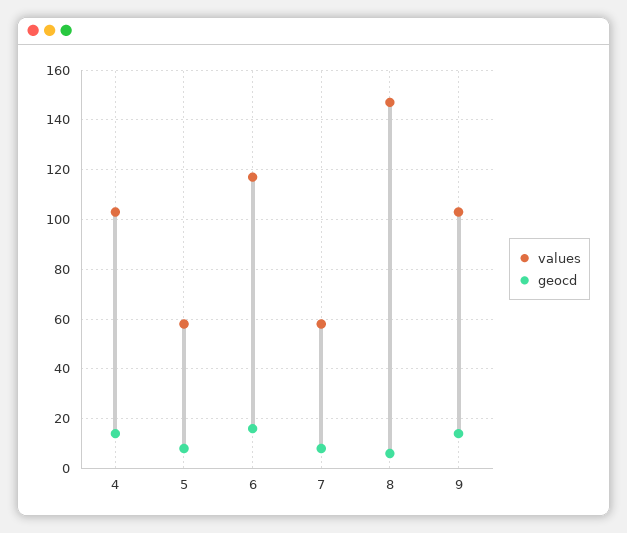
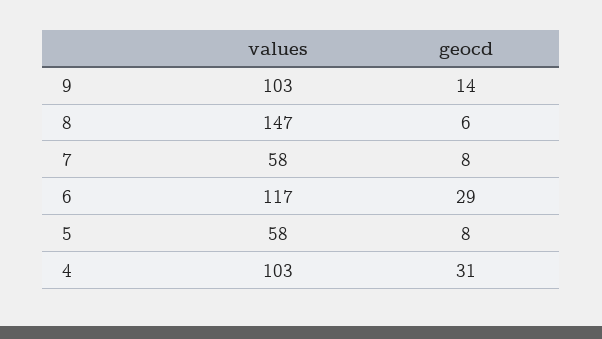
geocd, 4: 15 -> 31
geocd, 6: 15 -> 29

